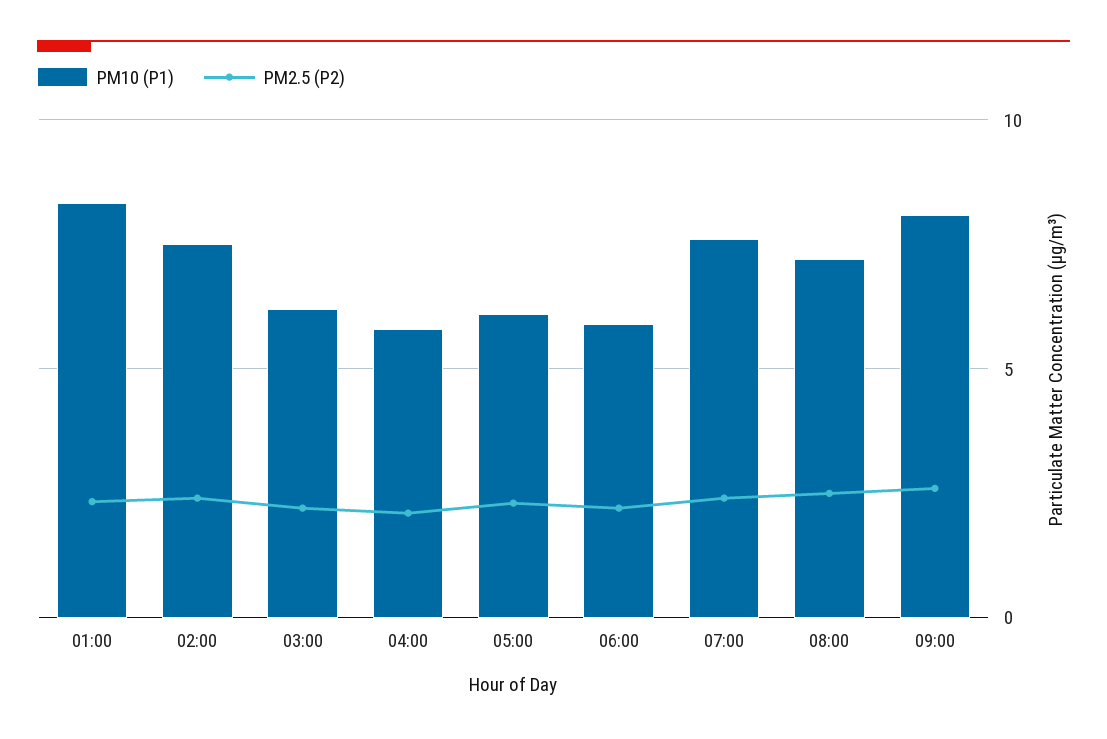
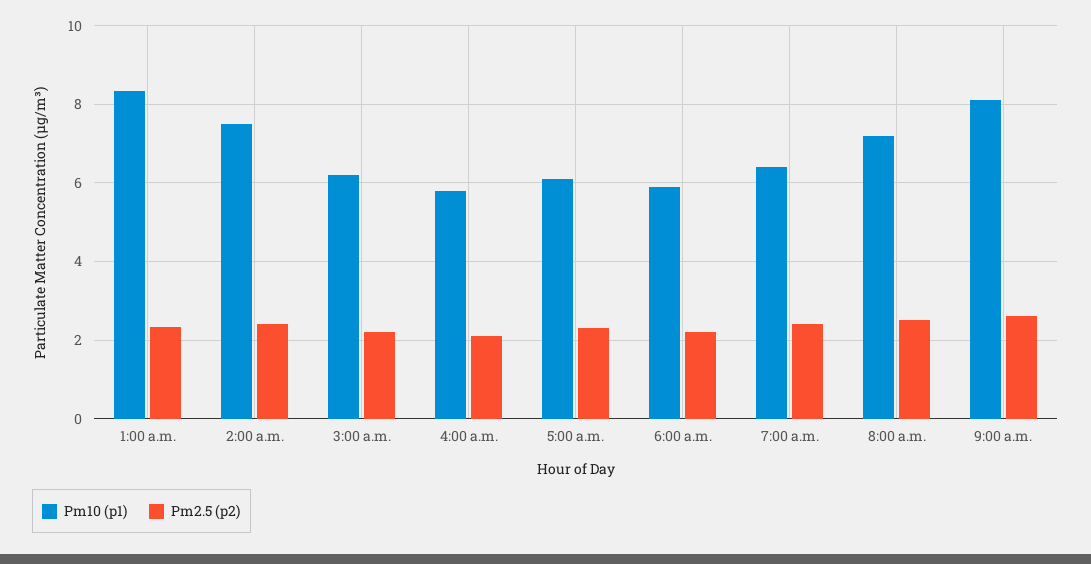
PM10 (P1), 07:00: 7.5 -> 6.4

